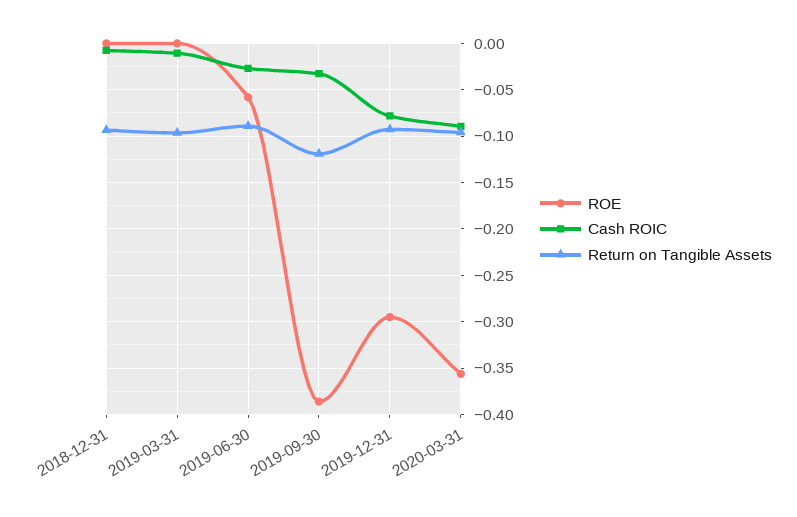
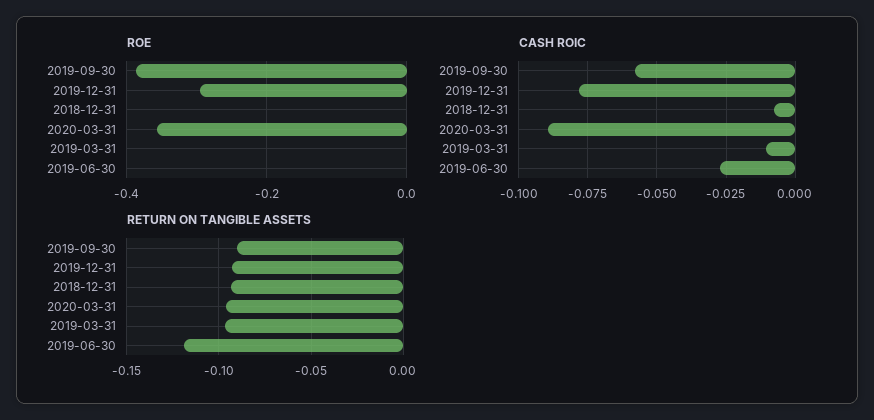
ROE, 2019-06-30: -0.06 -> 0
Return on Tangible Assets, 2019-06-30: -0.09 -> -0.12
Cash ROIC, 2019-09-30: -0.03 -> -0.0575
Return on Tangible Assets, 2019-09-30: -0.12 -> -0.09

